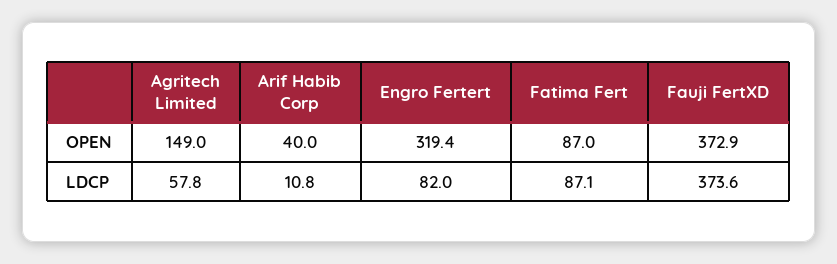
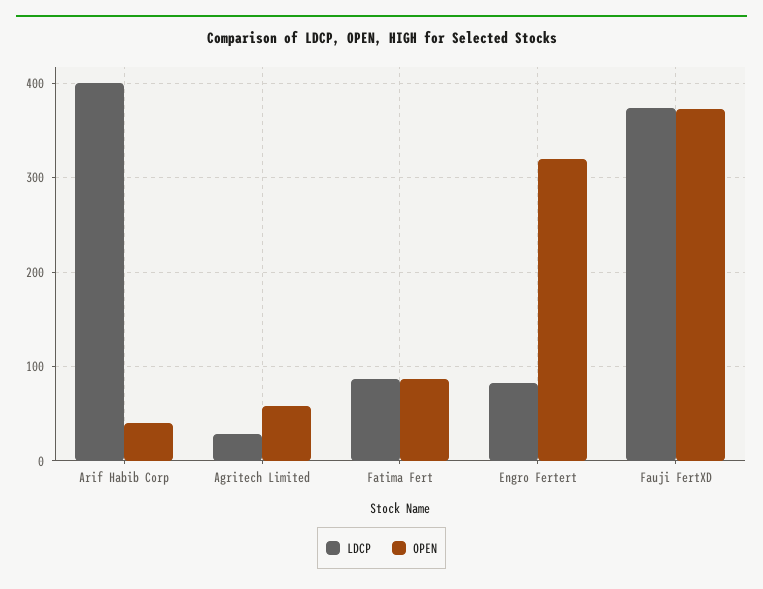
OPEN, Agritech Limited: 149 -> 60
LDCP, Agritech Limited: 57.8 -> 30
LDCP, Arif Habib Corp: 10.8 -> 400

